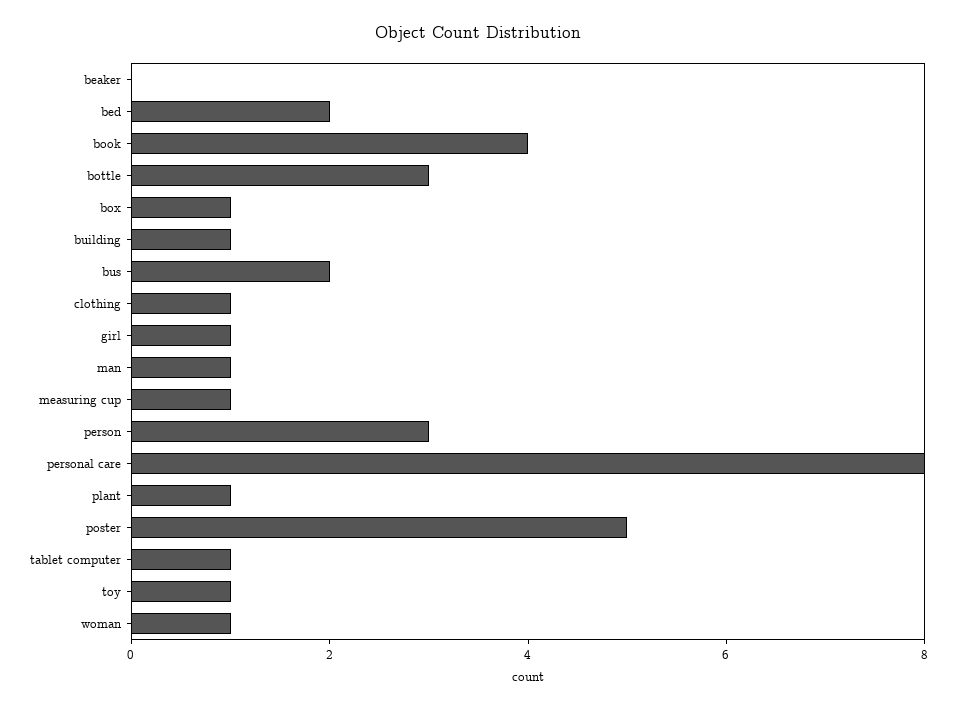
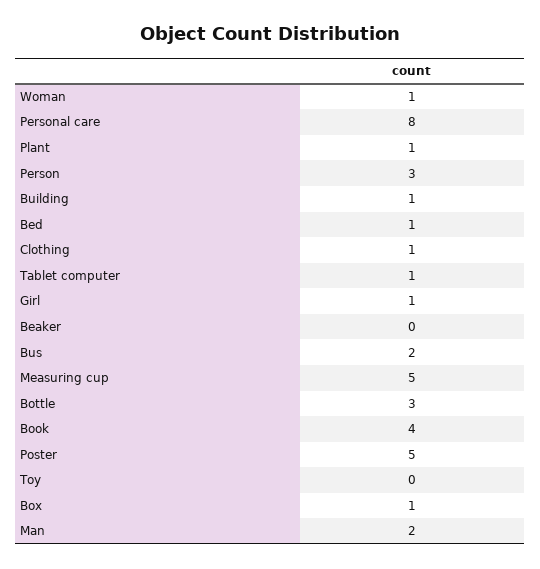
bed: 2 -> 1
man: 1 -> 2
measuring cup: 1 -> 5
toy: 1 -> 0

